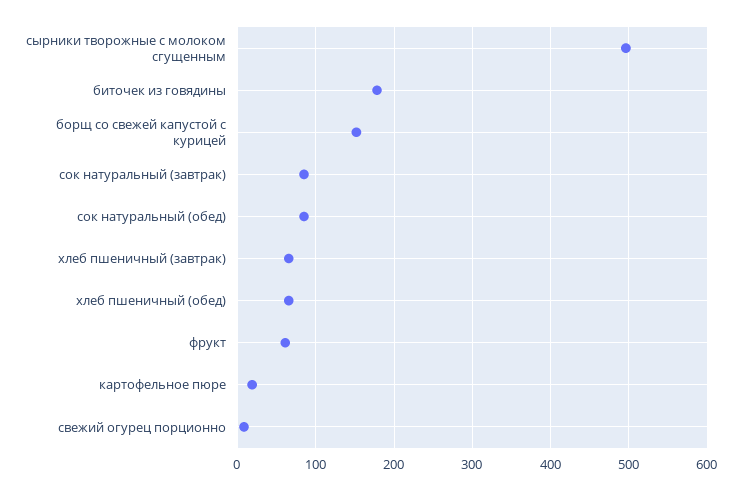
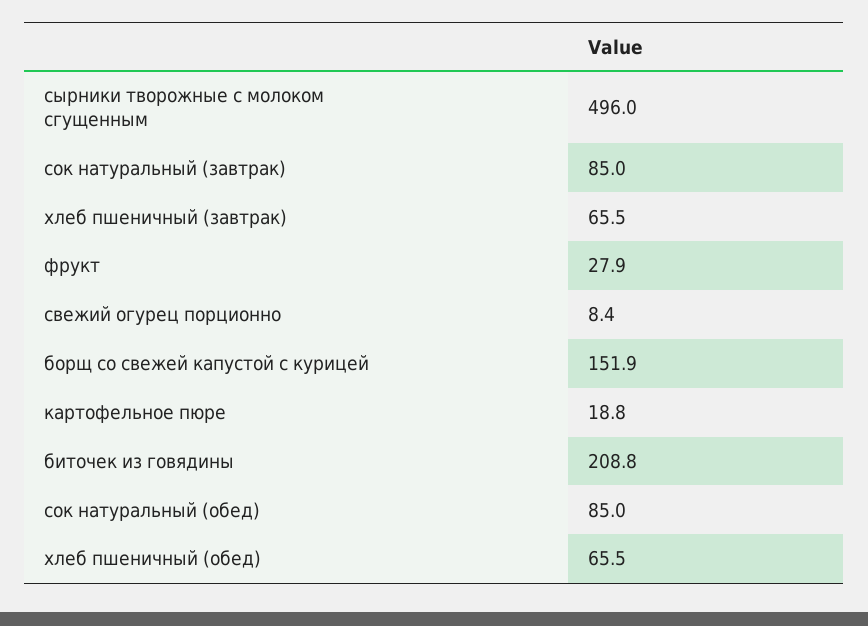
биточек из говядины: 180 -> 208.8
фрукт: 60 -> 27.9

